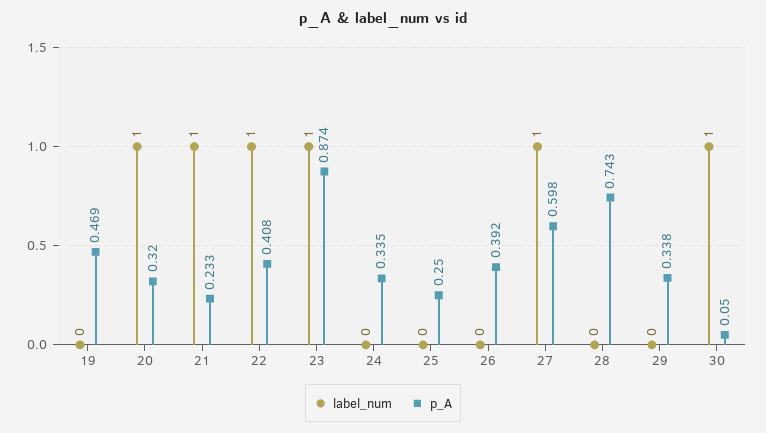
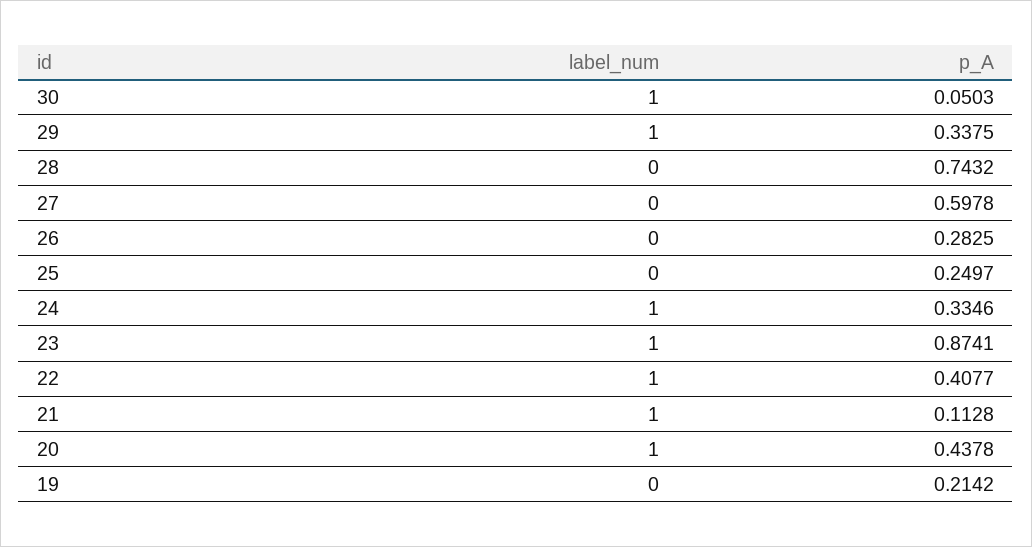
p_A, 19: 0.469 -> 0.2142
p_A, 20: 0.32 -> 0.4378
p_A, 21: 0.233 -> 0.1128
label_num, 24: 0 -> 1
p_A, 26: 0.392 -> 0.2825
label_num, 27: 1 -> 0
label_num, 29: 0 -> 1

